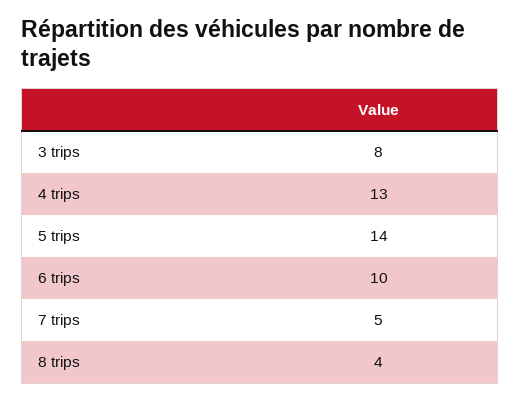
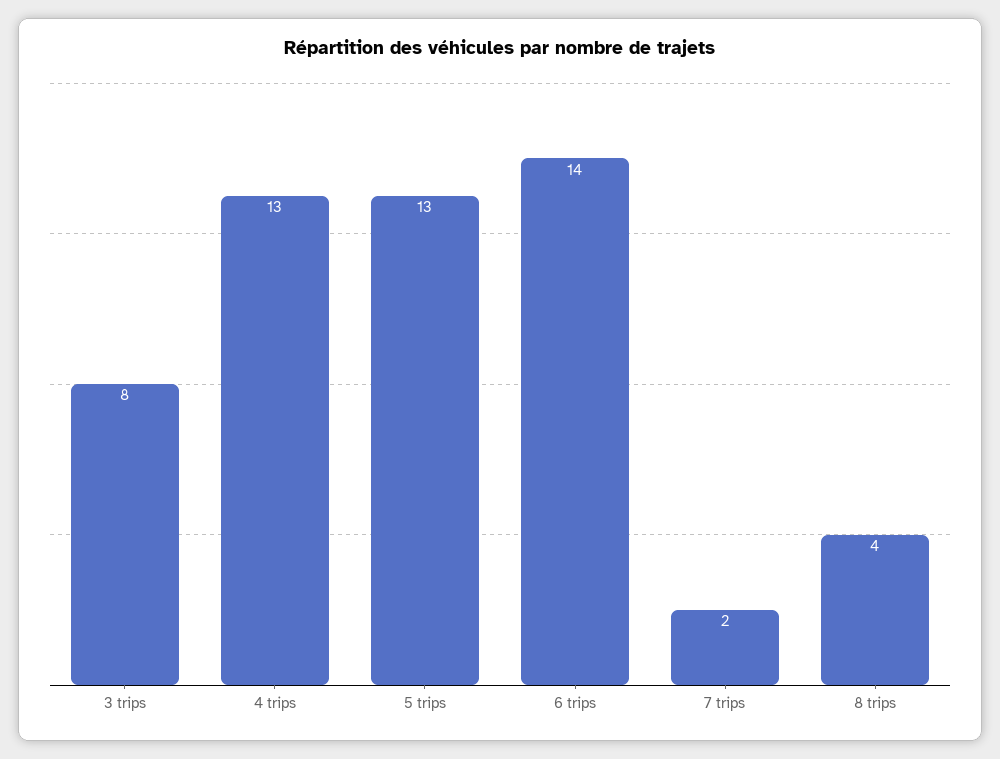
5 trips: 14 -> 13
6 trips: 10 -> 14
7 trips: 5 -> 2

